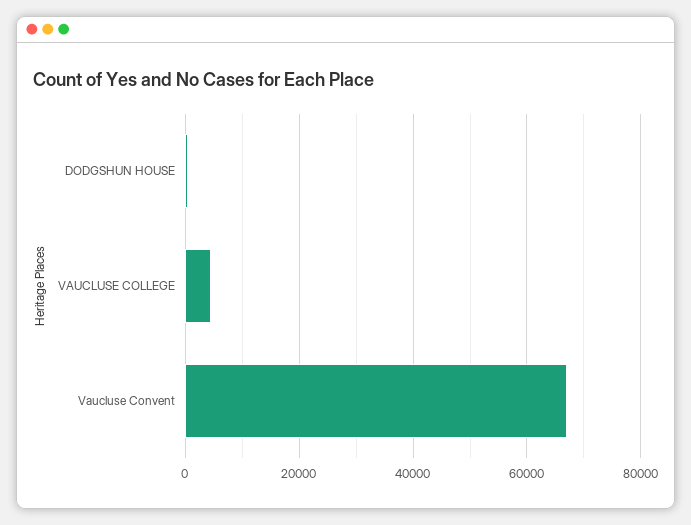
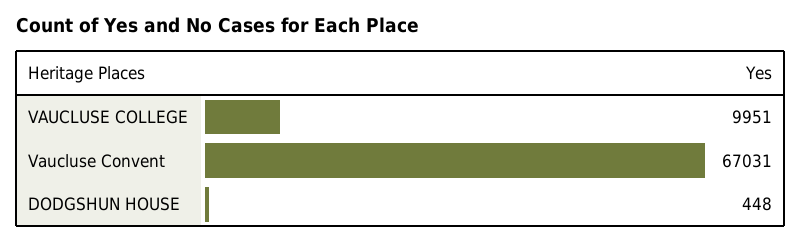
VAUCLUSE COLLEGE: 4000 -> 9951

